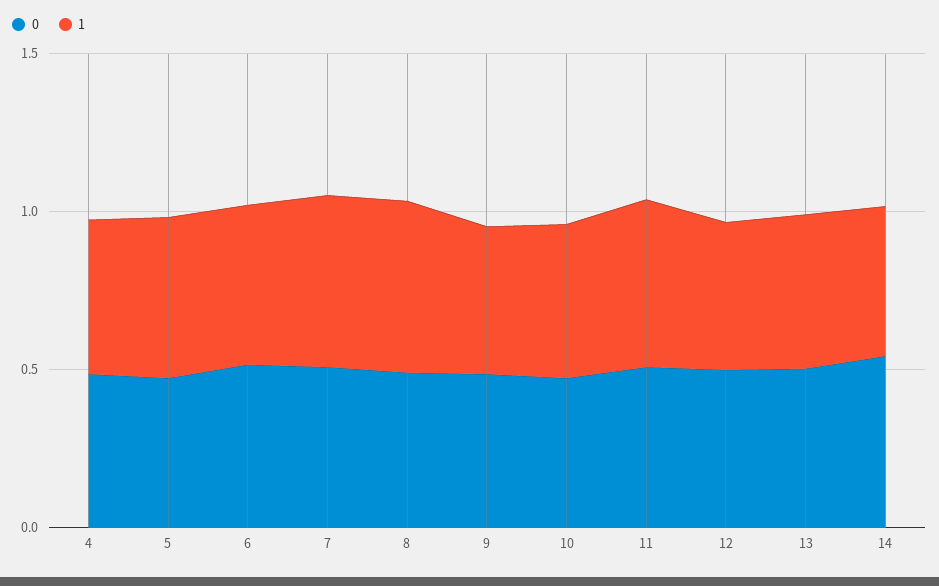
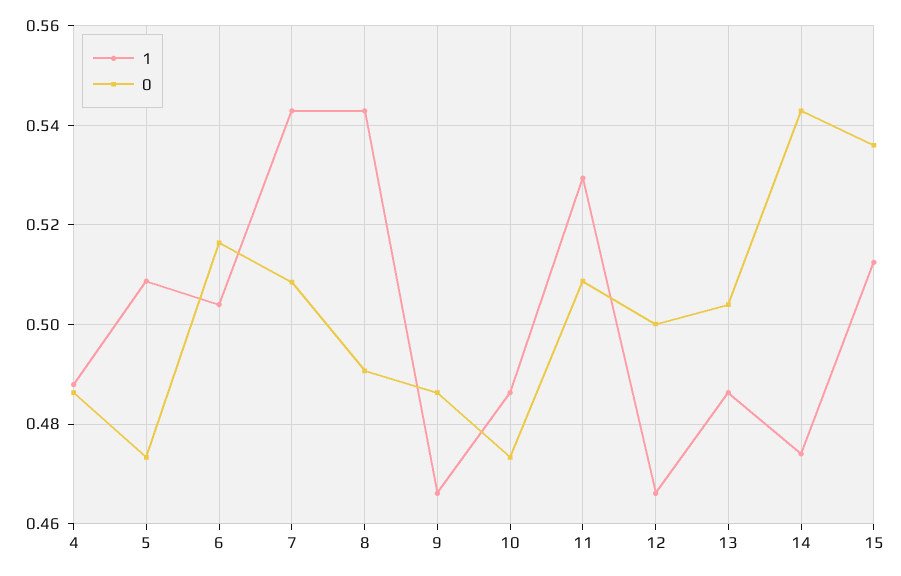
1, 15: none -> 0.512
0, 15: none -> 0.536

